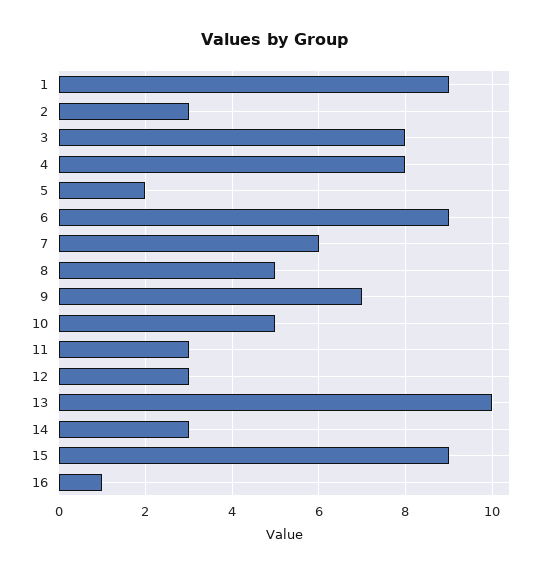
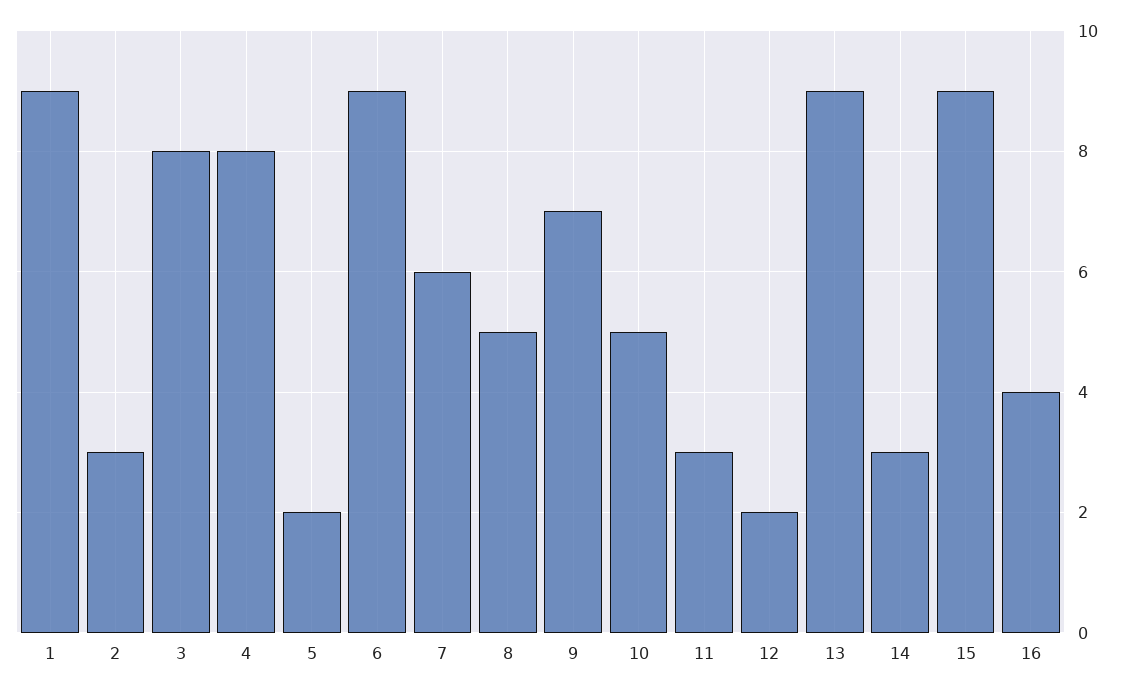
12: 3 -> 2
13: 10 -> 9
16: 1 -> 4

